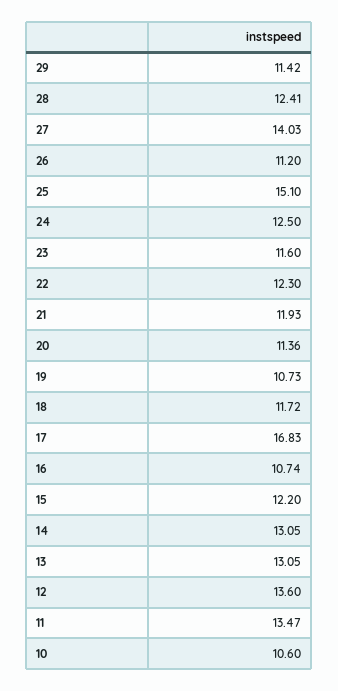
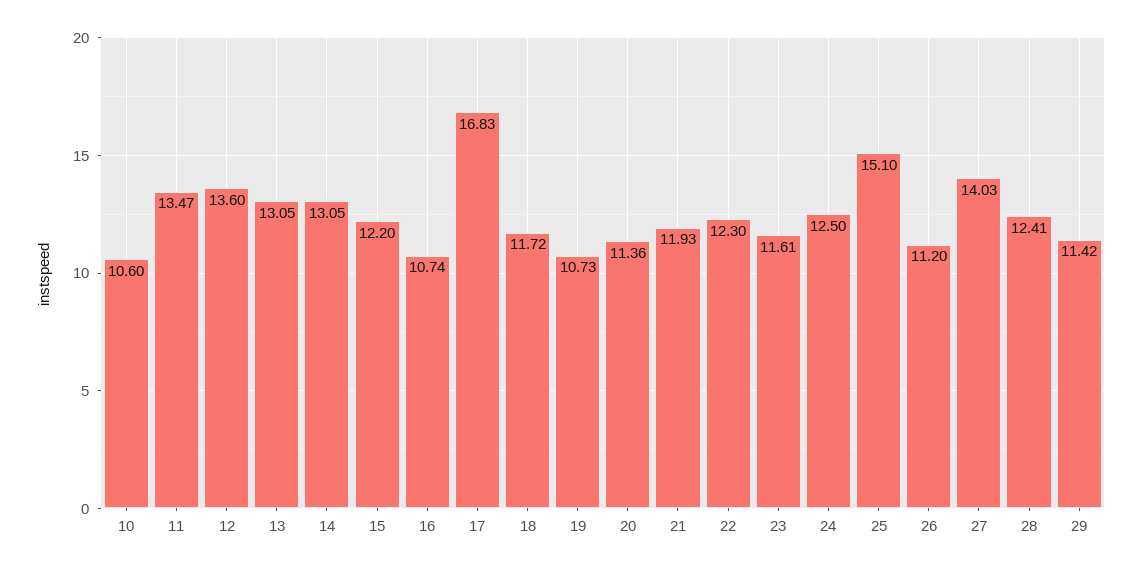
23: 11.6 -> 11.61

